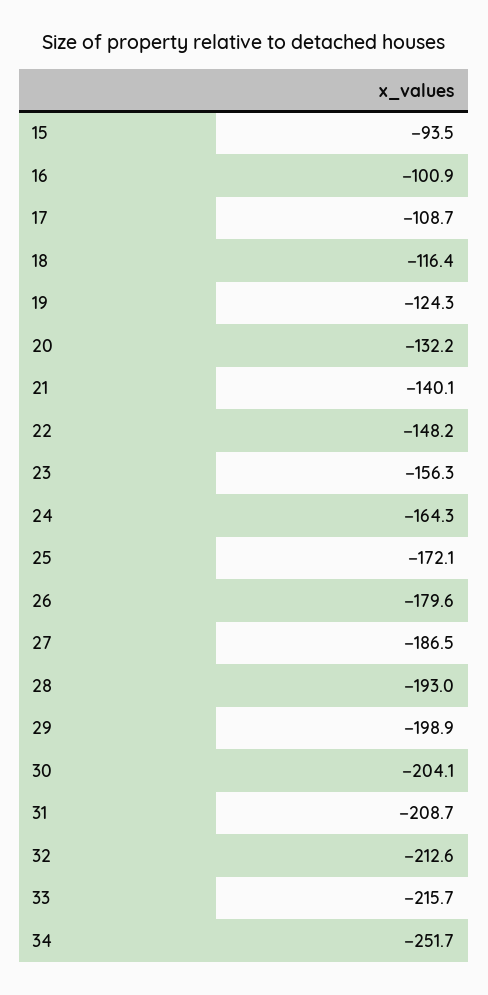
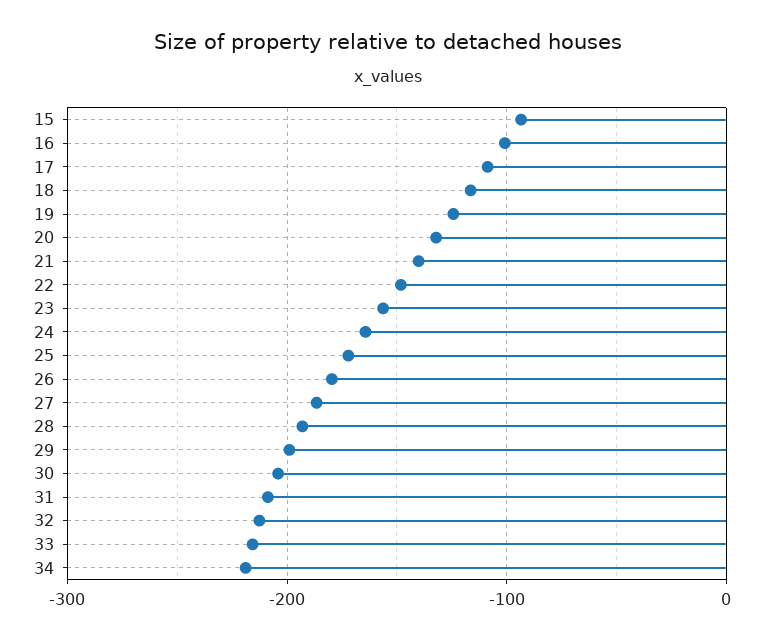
34: -251.7 -> -220

